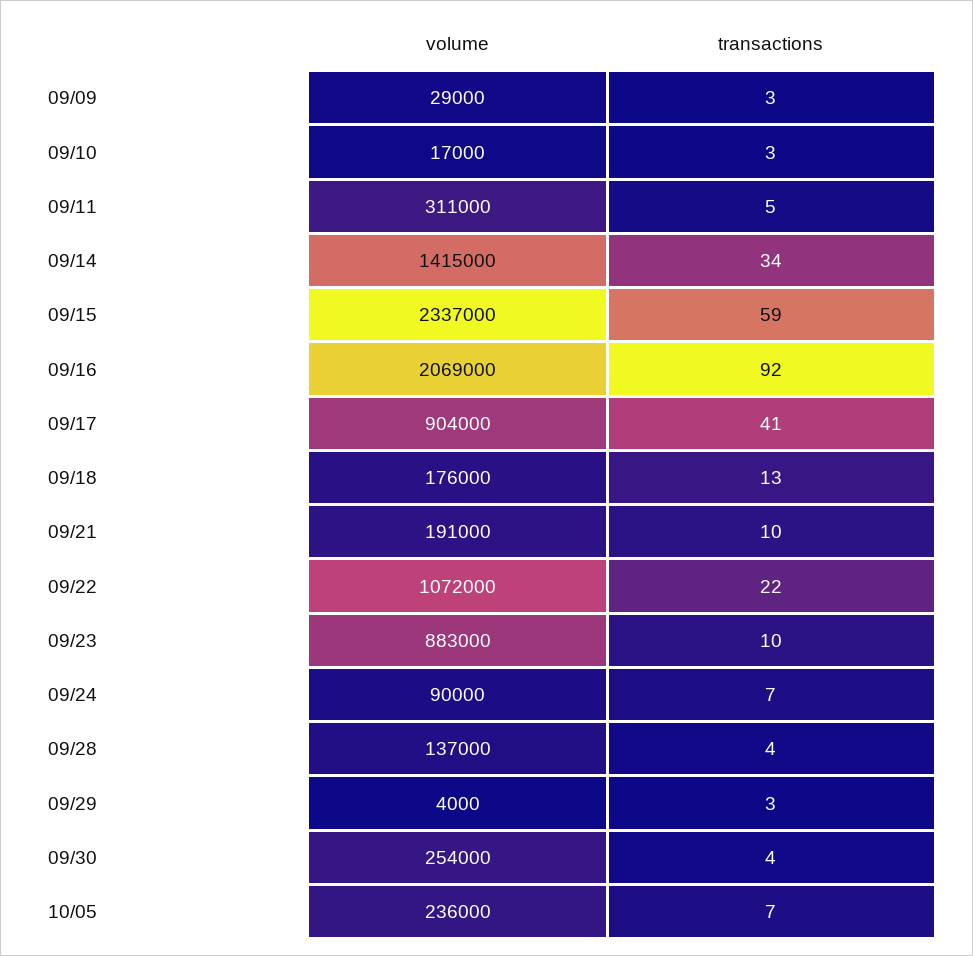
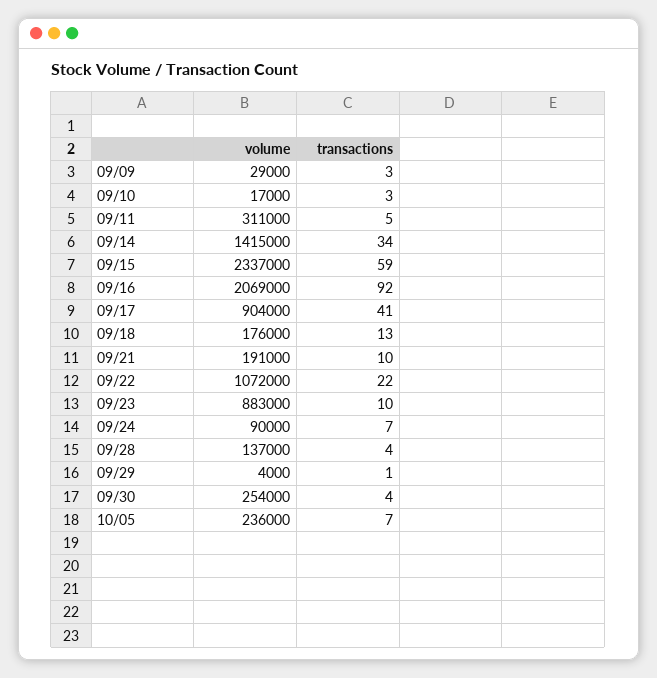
transactions, 09/29: 3 -> 1

